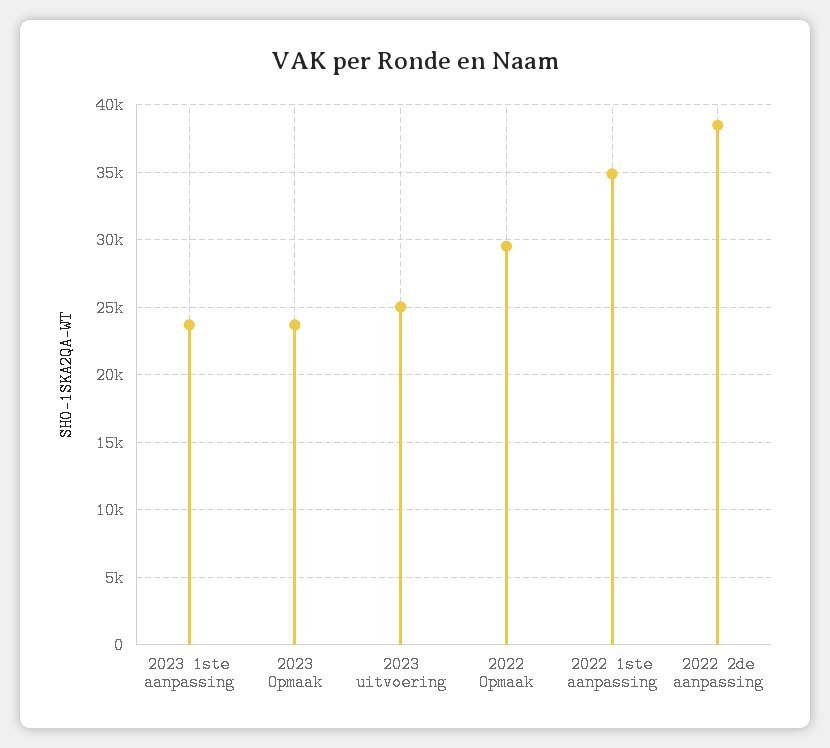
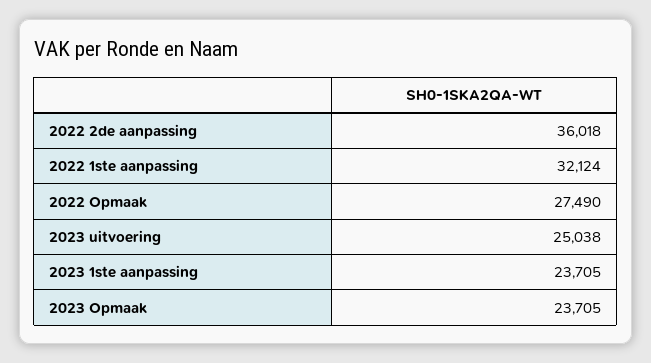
2022 Opmaak: 29500 -> 27490
2022 1ste aanpassing: 35000 -> 32124
2022 2de aanpassing: 38500 -> 36018

